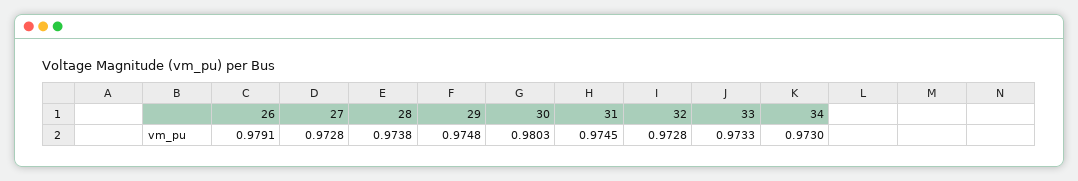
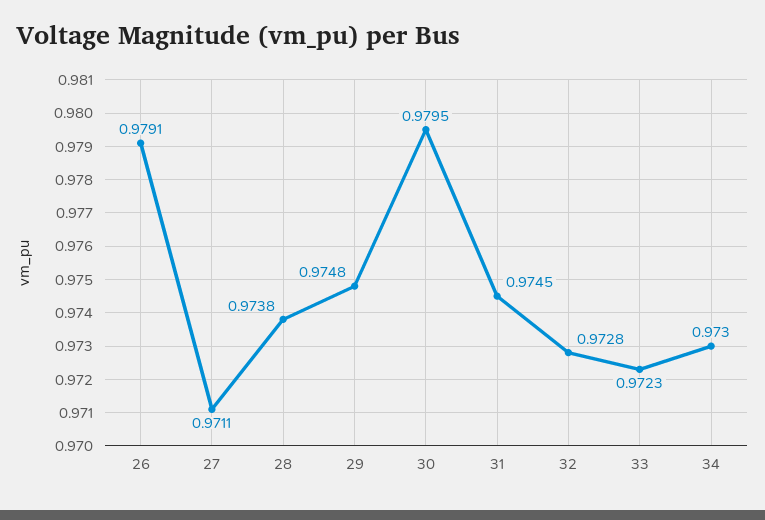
27: 0.9728 -> 0.9711
30: 0.9803 -> 0.9795
33: 0.9733 -> 0.9723

